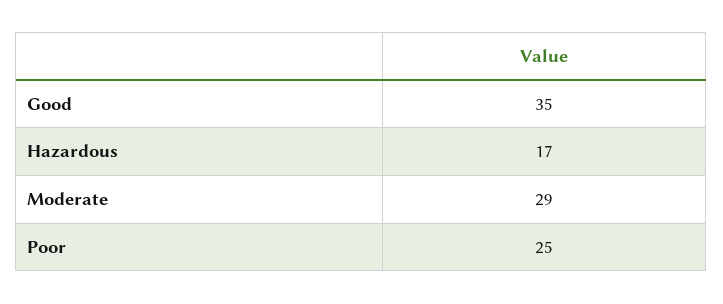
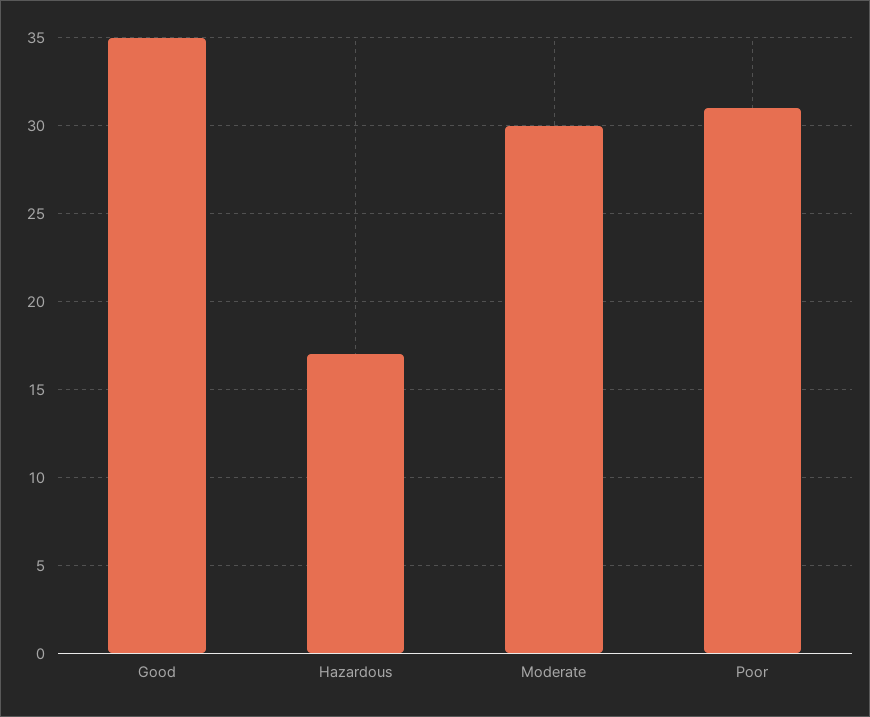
Moderate: 29 -> 30
Poor: 25 -> 31

